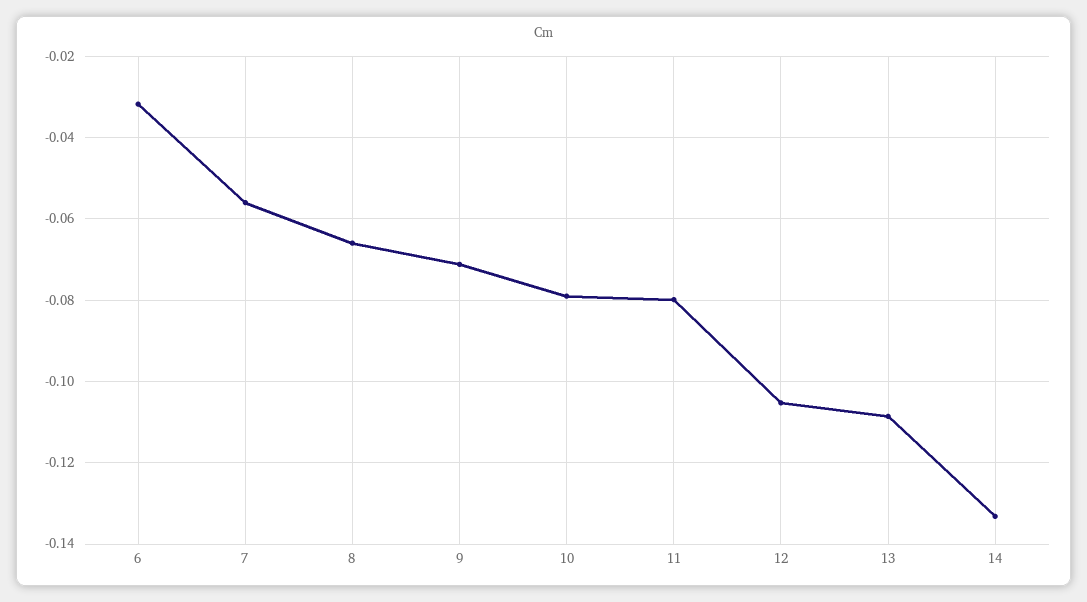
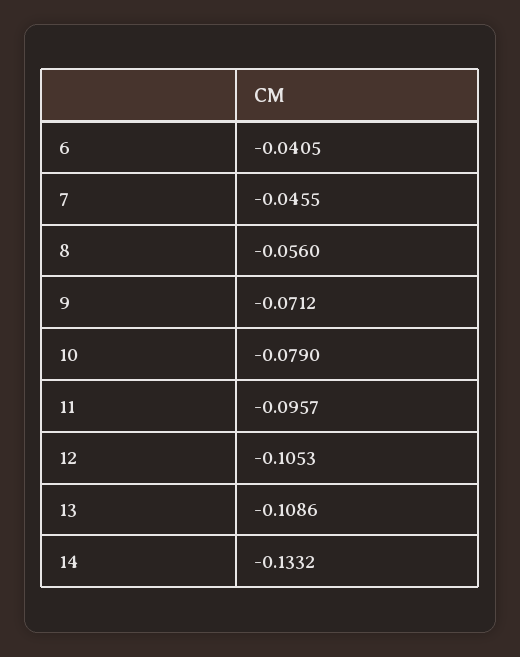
6: -0.032 -> -0.0405
7: -0.056 -> -0.0455
8: -0.066 -> -0.056
11: -0.08 -> -0.0957

